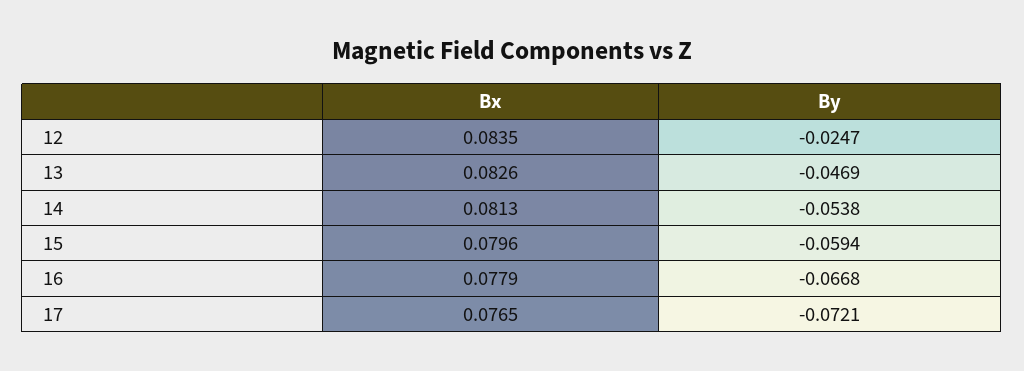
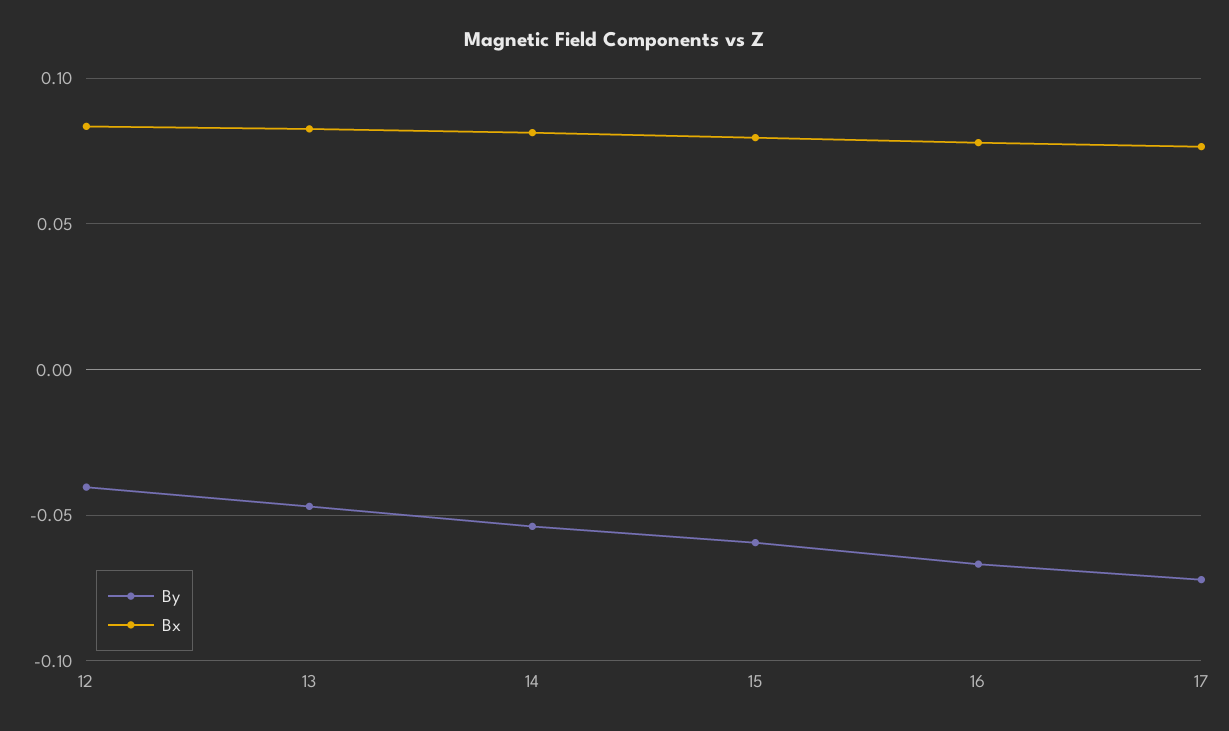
By, 12: -0.0247 -> -0.04

